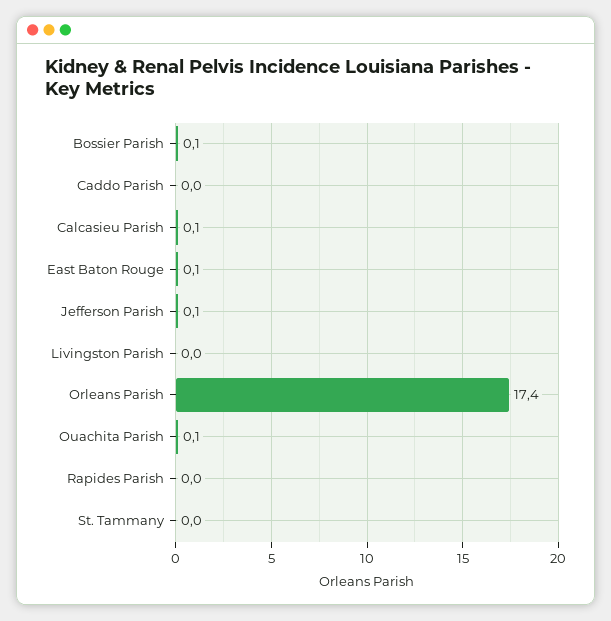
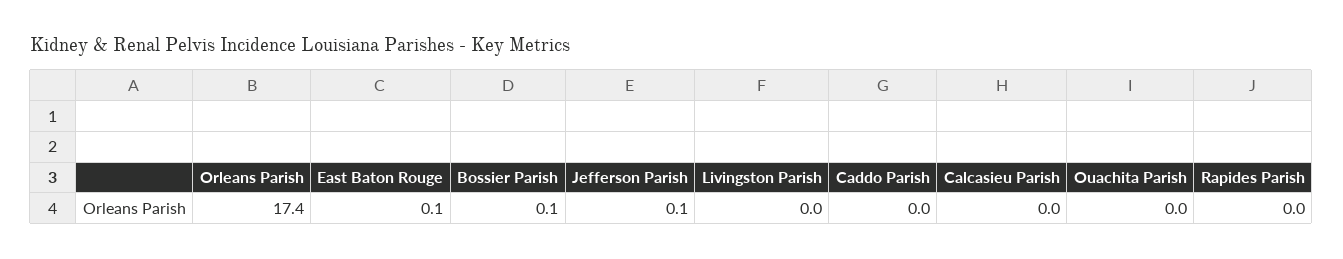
Calcasieu Parish: 0.1 -> 0
Ouachita Parish: 0.1 -> 0
St. Tammany: 0 -> none

